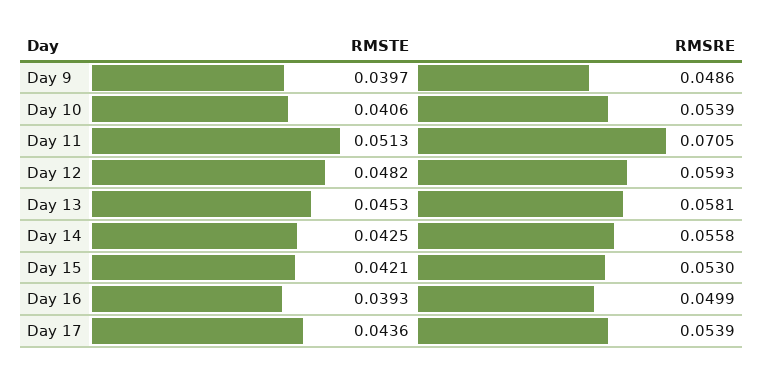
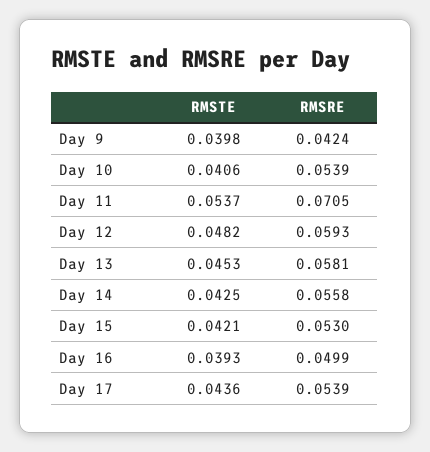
RMSTE, Day 9: 0.0397 -> 0.0398
RMSRE, Day 9: 0.0486 -> 0.0424
RMSTE, Day 11: 0.0513 -> 0.0537

